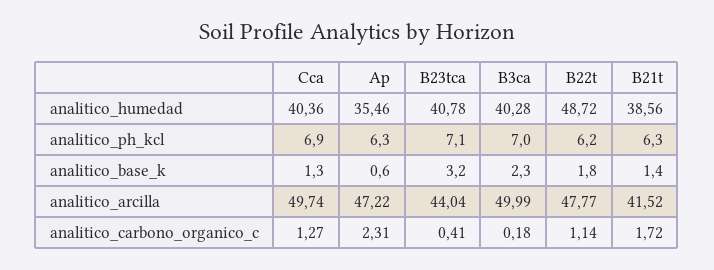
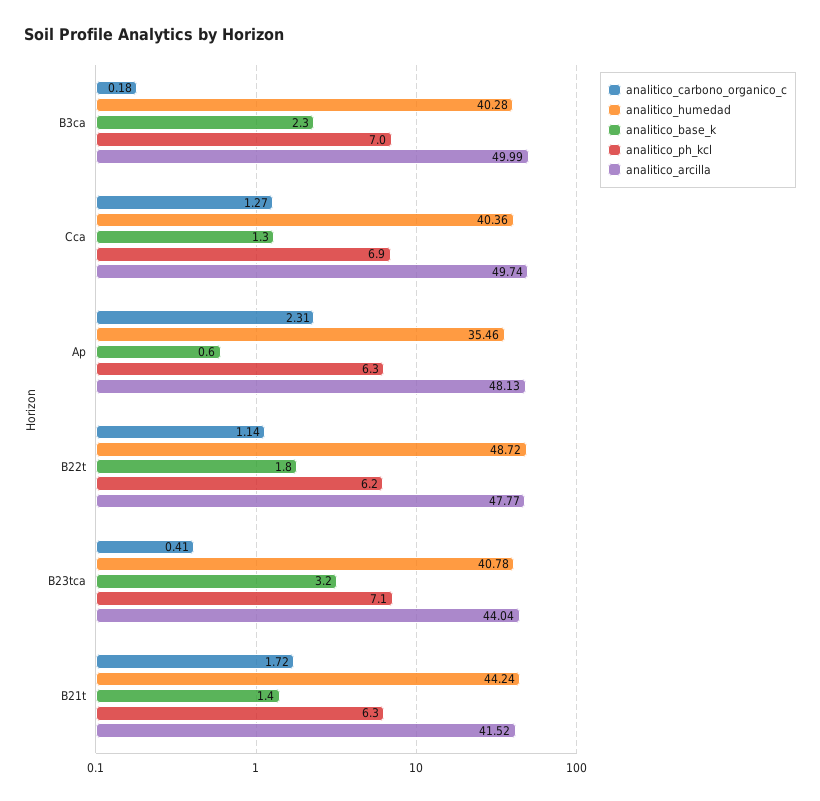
analitico_humedad, B21t: 38.56 -> 44.24
analitico_arcilla, Ap: 47.22 -> 48.13

